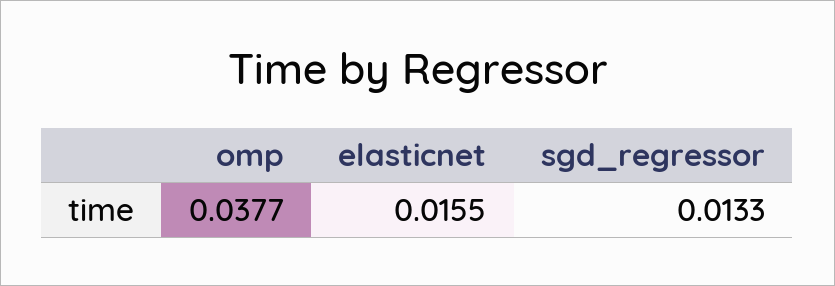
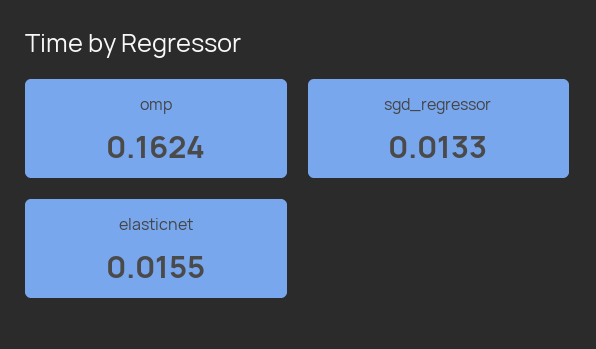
omp: 0.0377 -> 0.1624

